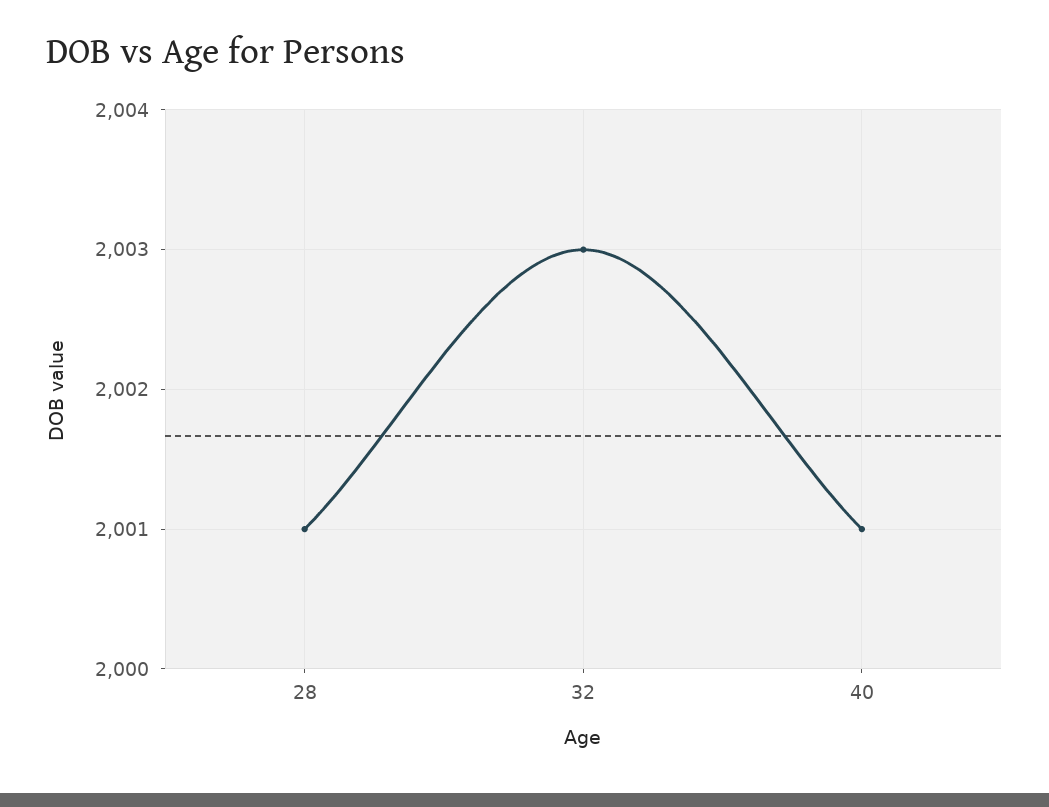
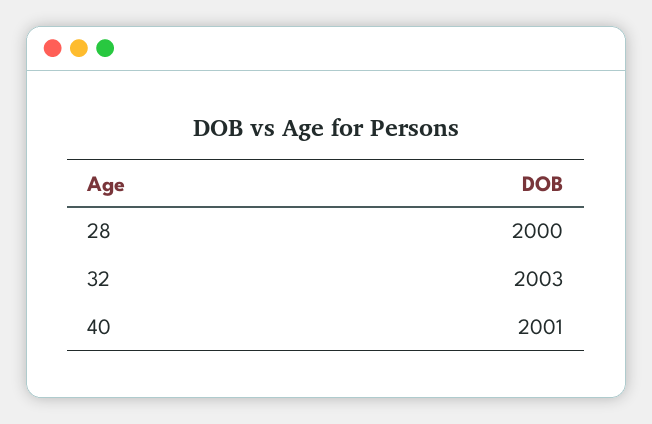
28: 2001 -> 2000

